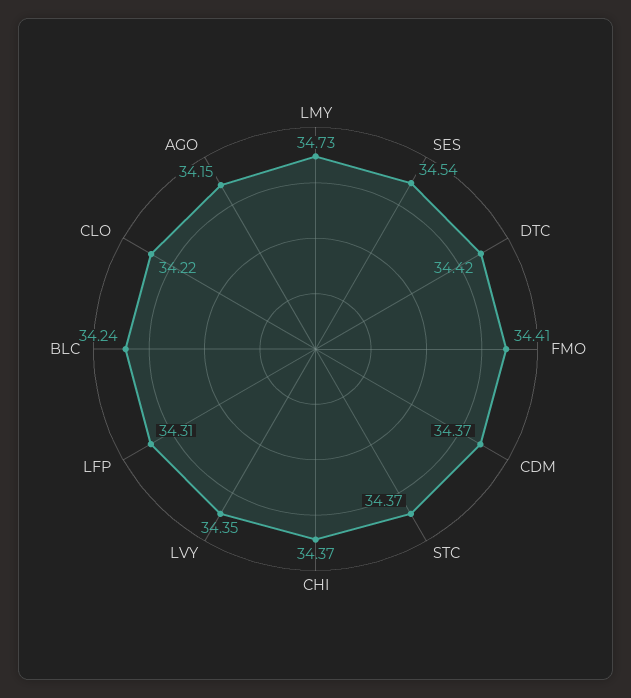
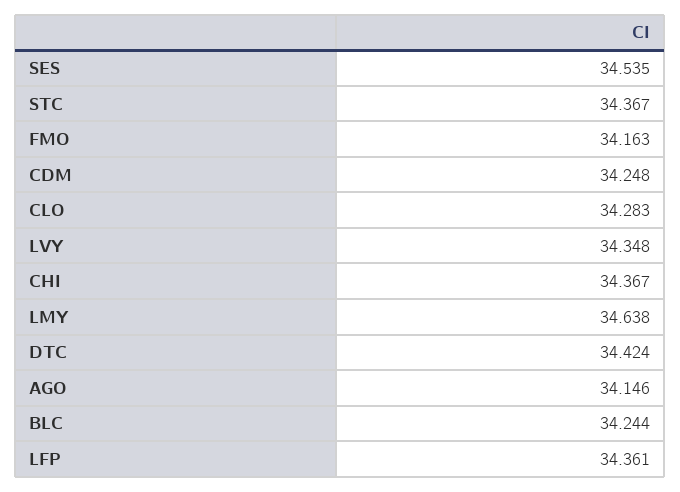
LMY: 34.73 -> 34.638
FMO: 34.41 -> 34.163
CDM: 34.37 -> 34.248
LFP: 34.31 -> 34.361
CLO: 34.22 -> 34.283

